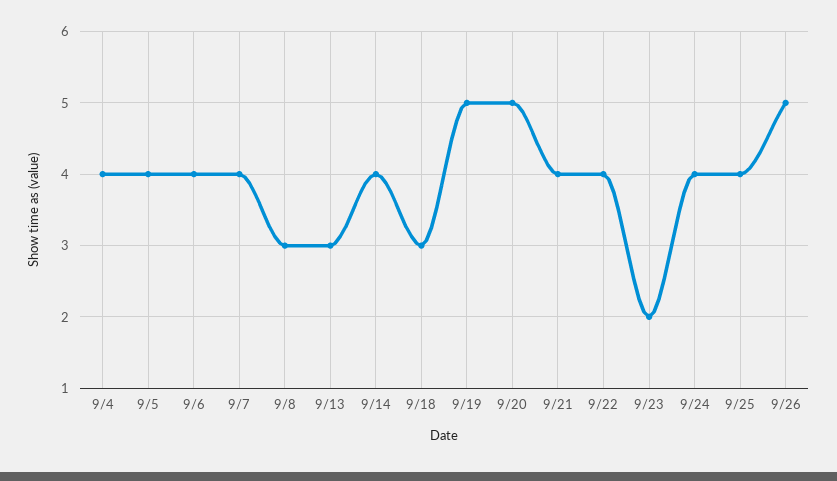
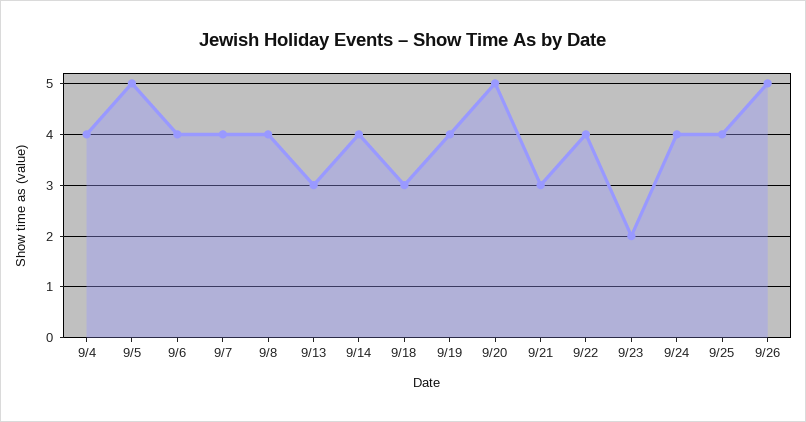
9/5: 4 -> 5
9/8: 3 -> 4
9/19: 5 -> 4
9/21: 4 -> 3

